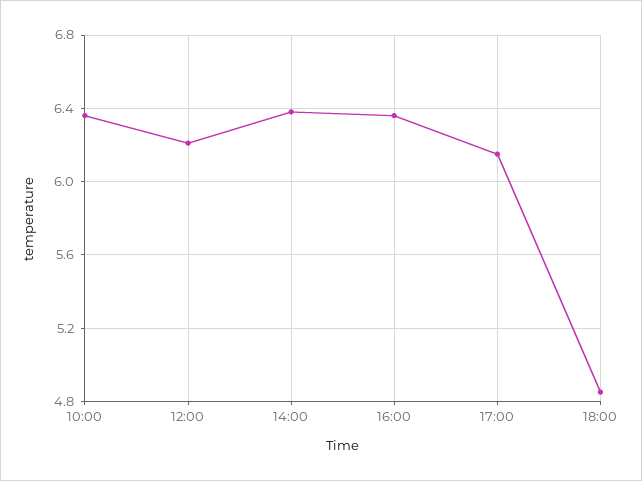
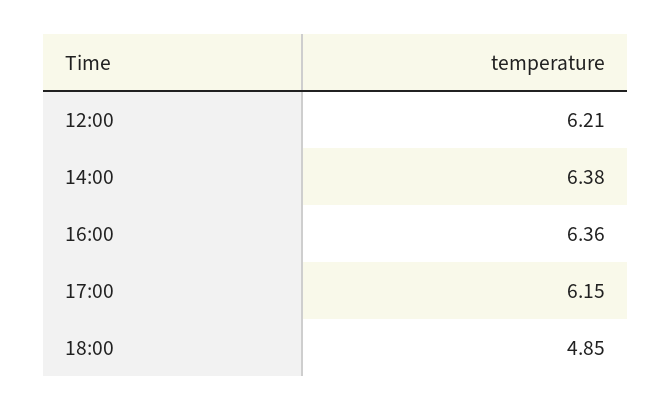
10:00: 6.35 -> none

